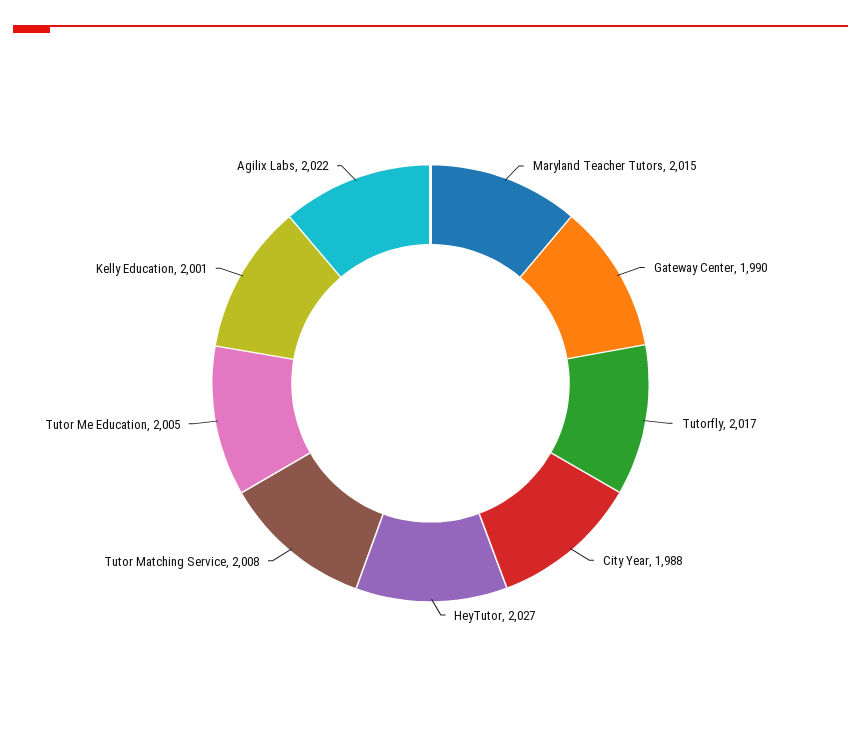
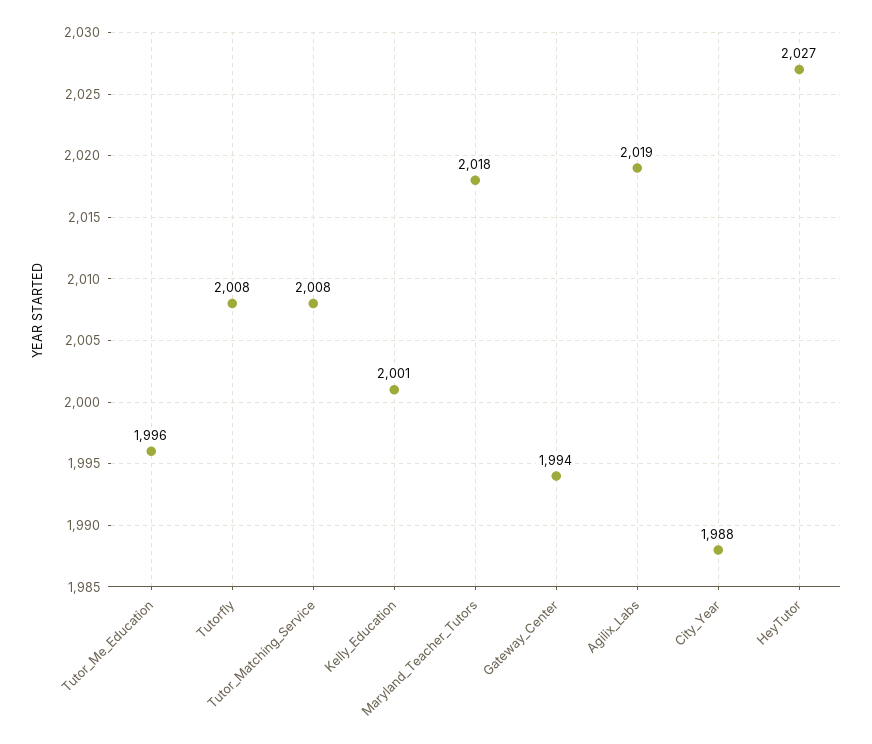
Maryland Teacher Tutors: 2015 -> 2018
Gateway Center: 1990 -> 1994
Tutorfly: 2017 -> 2008
Tutor Me Education: 2005 -> 1996
Agilix Labs: 2022 -> 2019

